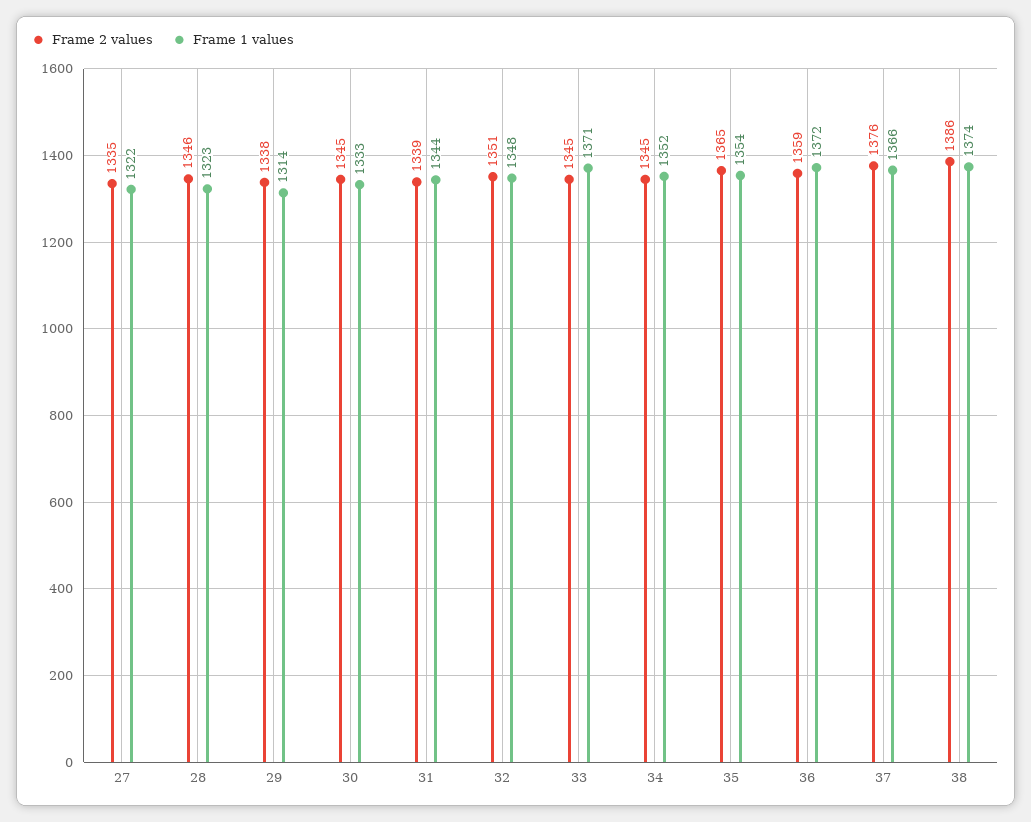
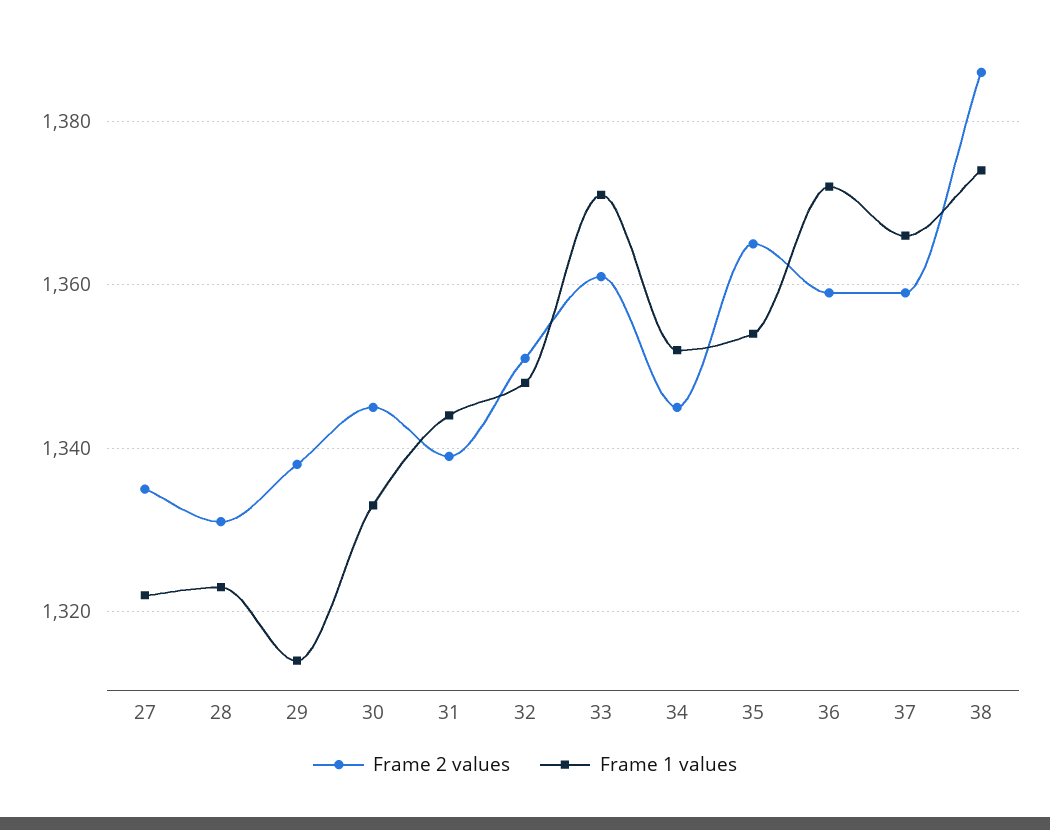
Frame 2 values, 28: 1346 -> 1330
Frame 2 values, 33: 1345 -> 1360
Frame 2 values, 37: 1376 -> 1360

